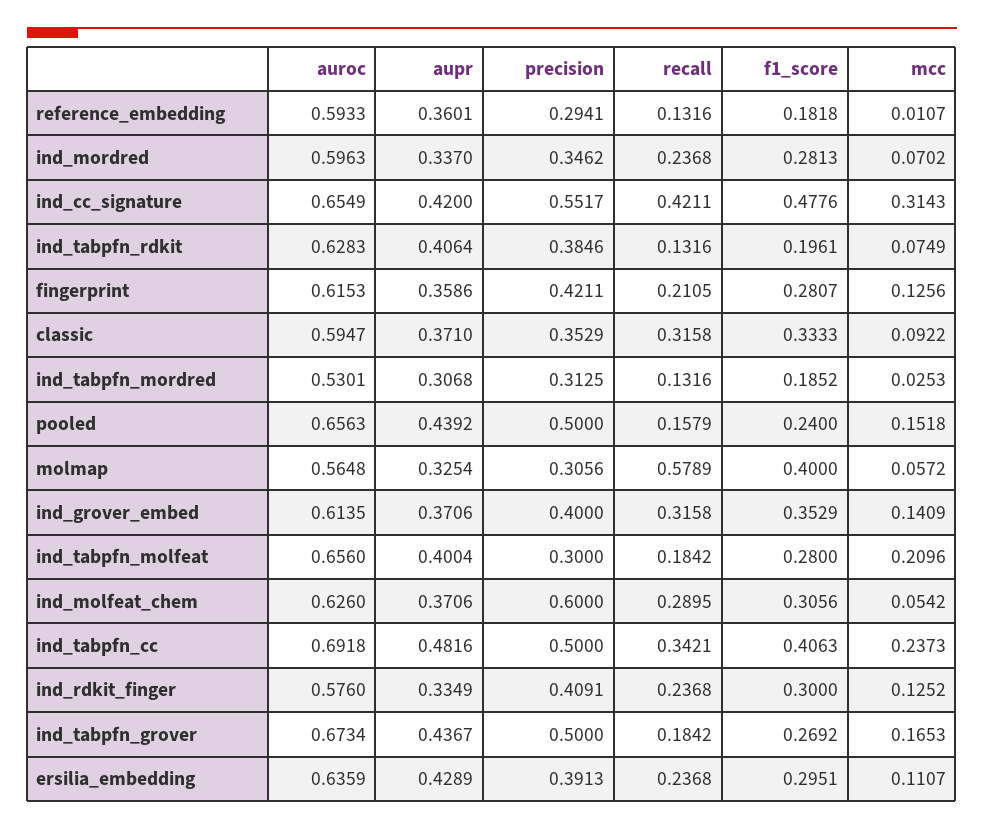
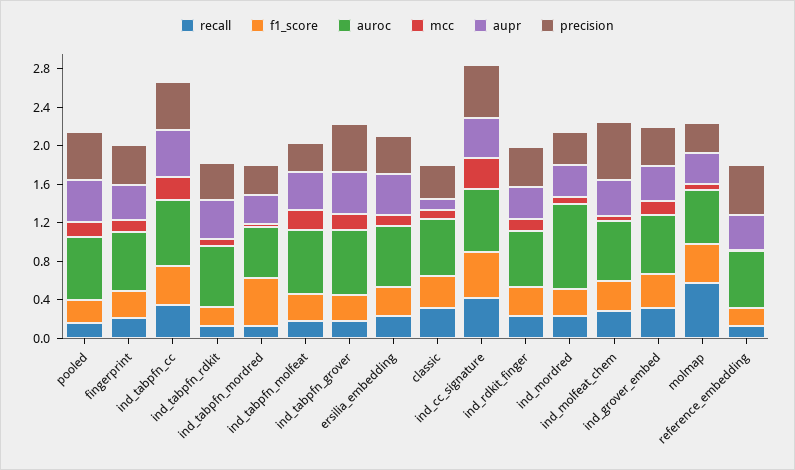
precision, reference_embedding: 0.2941 -> 0.5
auroc, ind_mordred: 0.5963 -> 0.9
aupr, classic: 0.371 -> 0.1
f1_score, ind_tabpfn_mordred: 0.1852 -> 0.5

